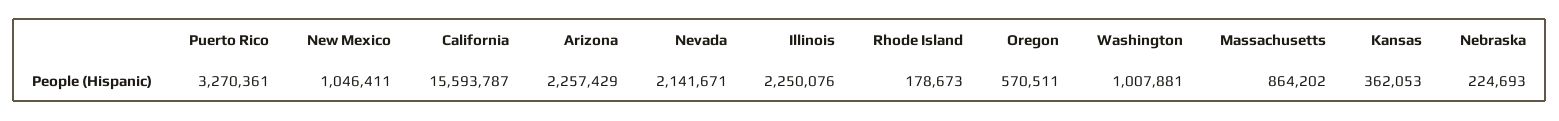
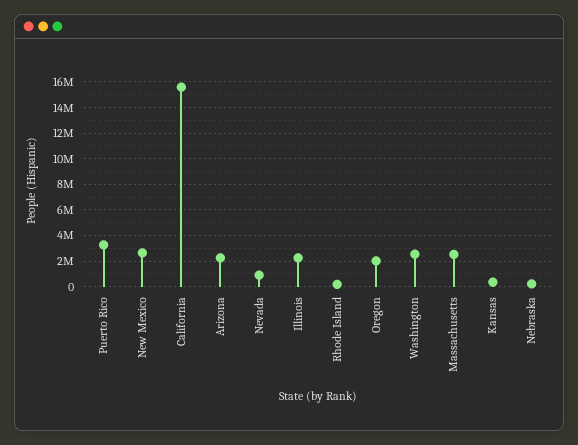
New Mexico: 1046411 -> 2500000
Nevada: 2141671 -> 1000000
Oregon: 570511 -> 2000000
Washington: 1007881 -> 2500000
Massachusetts: 864202 -> 2500000

